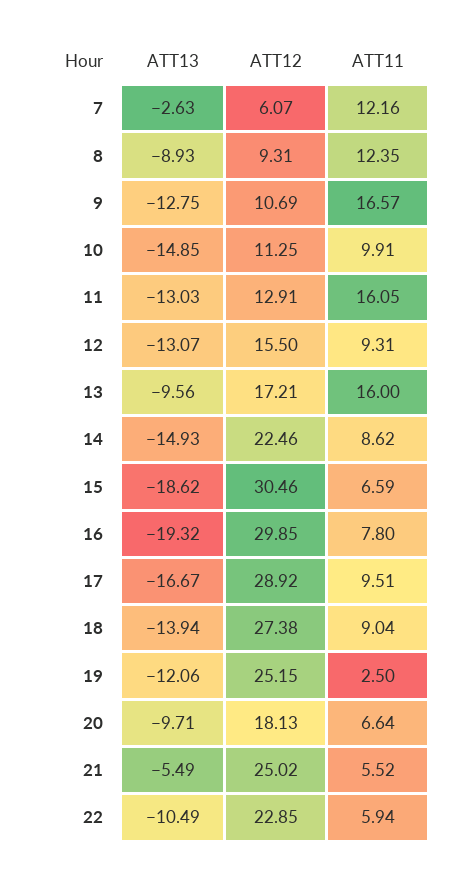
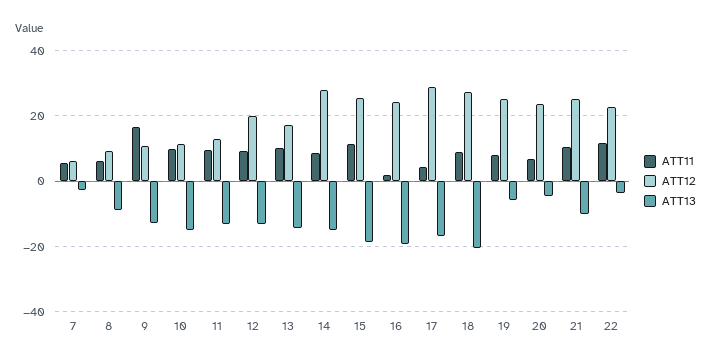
ATT11, 7: 12.16 -> 6
ATT11, 8: 12.35 -> 6
ATT11, 11: 16.05 -> 10
ATT12, 12: 15.5 -> 20
ATT13, 13: -9.56 -> -14
ATT11, 13: 16 -> 10
ATT12, 14: 22.46 -> 28
ATT12, 15: 30.46 -> 26
ATT11, 15: 6.59 -> 12
ATT12, 16: 29.85 -> 24
ATT11, 16: 7.8 -> 2
ATT11, 17: 9.51 -> 4
ATT13, 18: -13.94 -> -20
ATT13, 19: -12.06 -> -6
ATT11, 19: 2.5 -> 8
ATT13, 20: -9.71 -> -4
ATT12, 20: 18.13 -> 24
ATT13, 21: -5.49 -> -10
ATT11, 21: 5.52 -> 10
ATT13, 22: -10.49 -> -4
ATT11, 22: 5.94 -> 12

